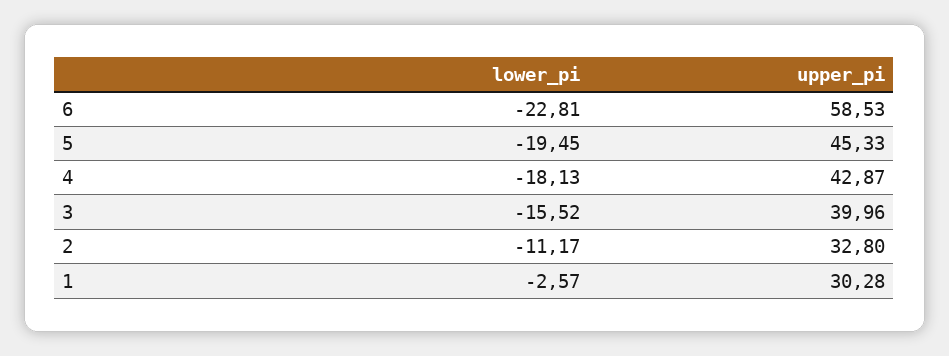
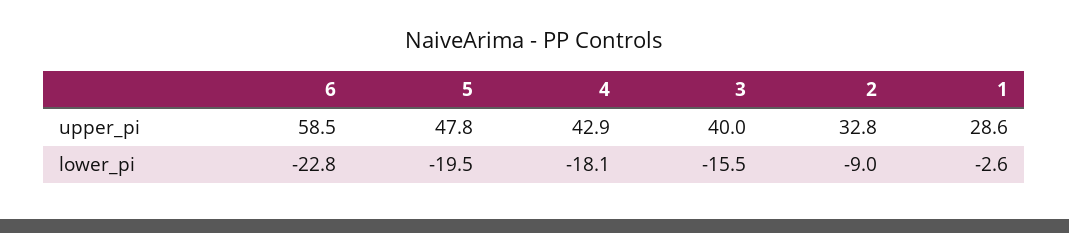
upper_pi, 5: 45.33 -> 47.8
lower_pi, 2: -11.17 -> -9
upper_pi, 1: 30.28 -> 28.6

